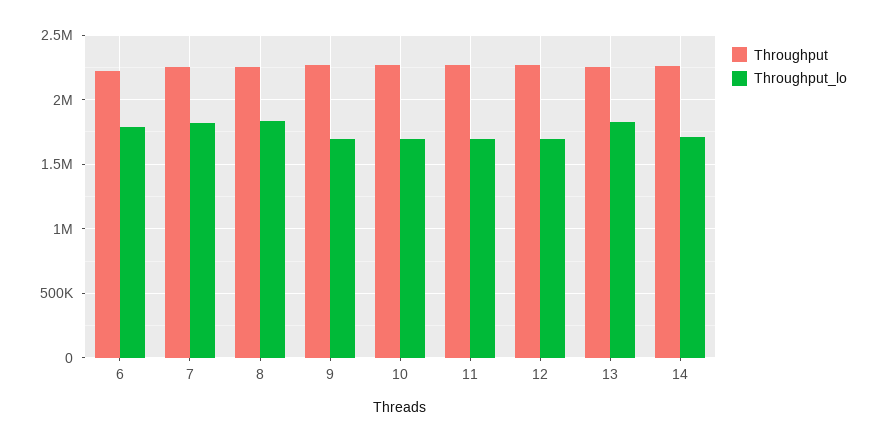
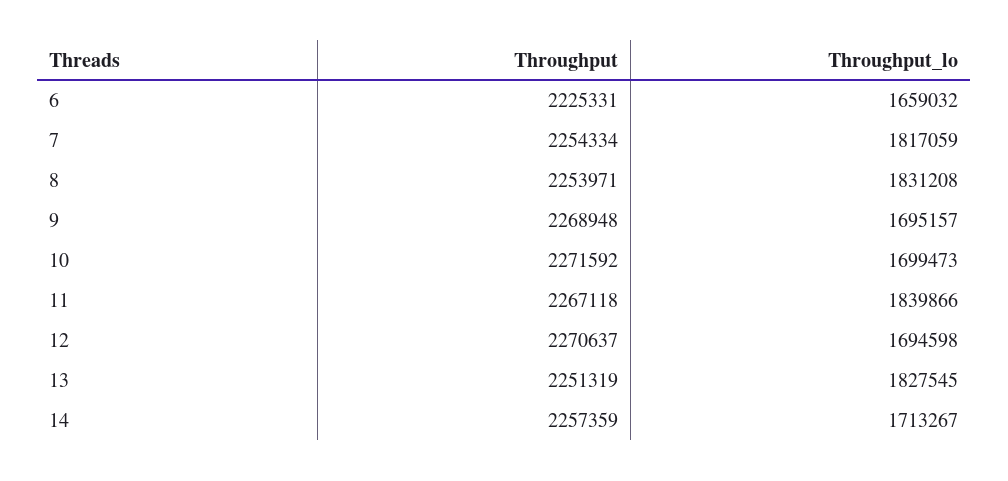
Throughput_lo, 6: 1800000 -> 1659032
Throughput_lo, 11: 1700000 -> 1839866

